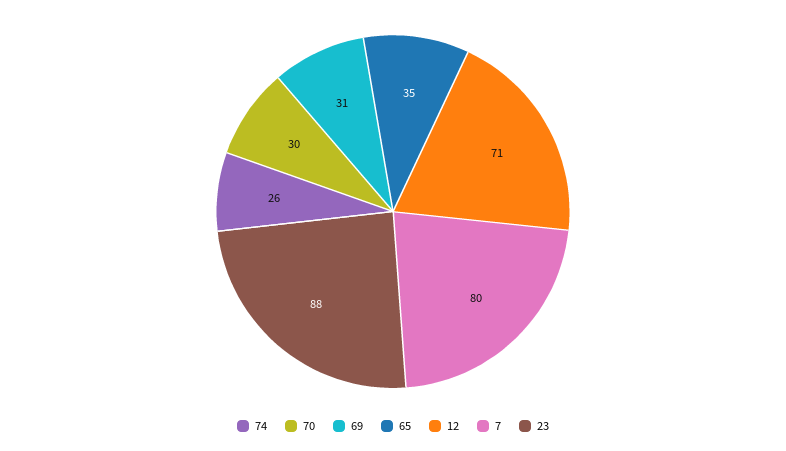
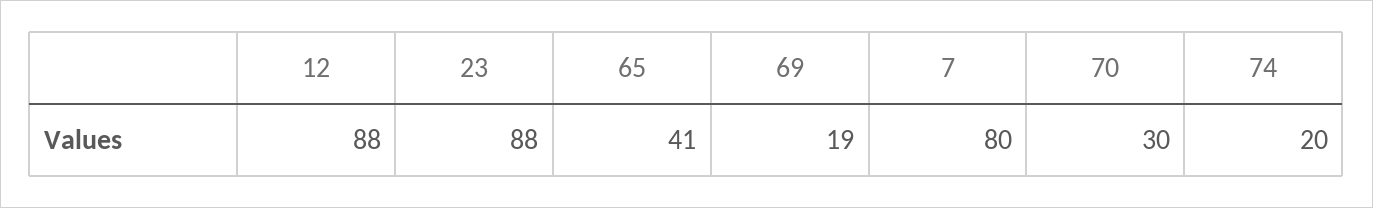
74: 26 -> 20
69: 31 -> 19
65: 35 -> 41
12: 71 -> 88

